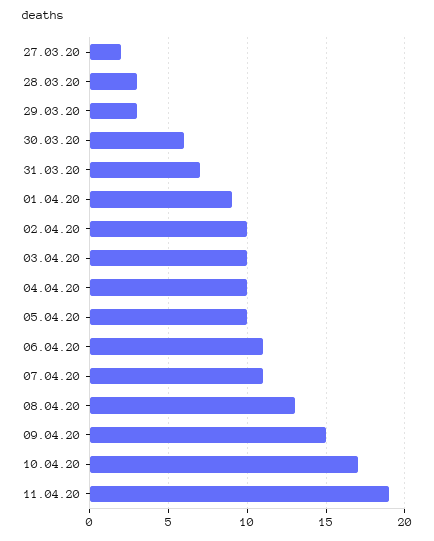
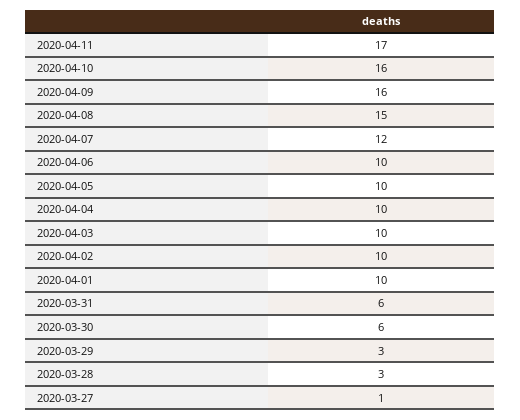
27.03.20: 2 -> 1
31.03.20: 7 -> 6
01.04.20: 9 -> 10
06.04.20: 11 -> 10
07.04.20: 11 -> 12
08.04.20: 13 -> 15
09.04.20: 15 -> 16
10.04.20: 17 -> 16
11.04.20: 19 -> 17

